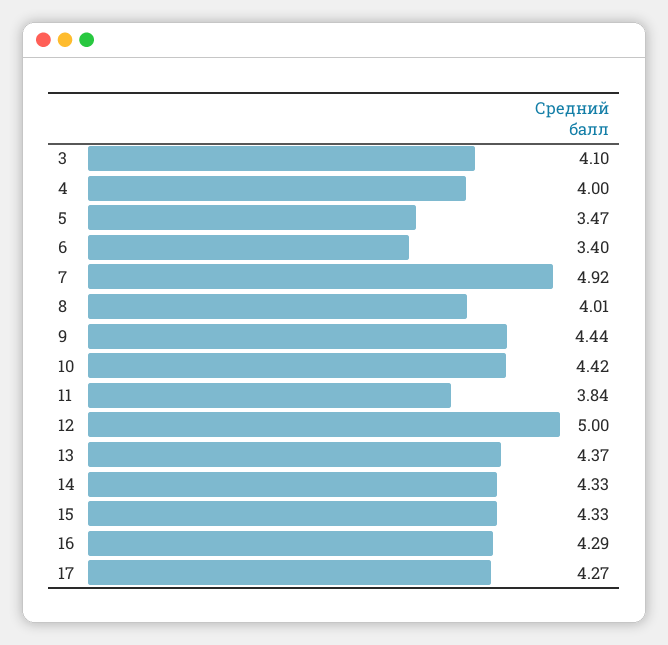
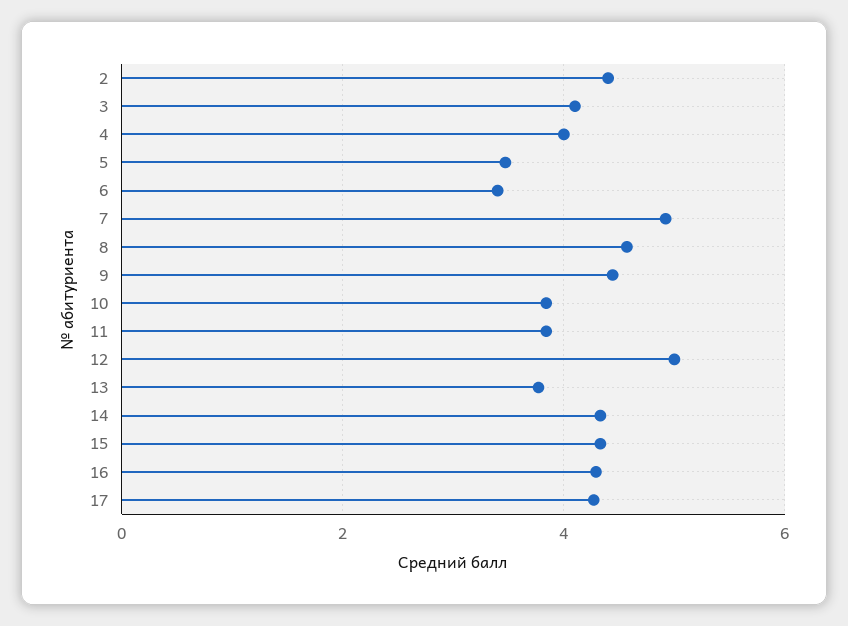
8: 4.01 -> 4.6
10: 4.42 -> 3.8
13: 4.37 -> 3.8
2: none -> 4.4

